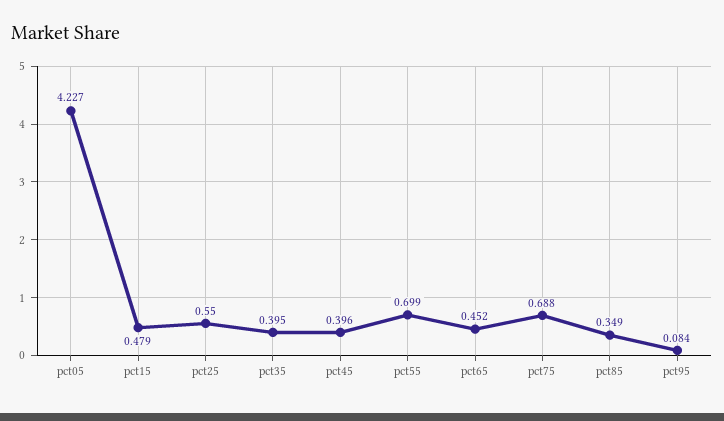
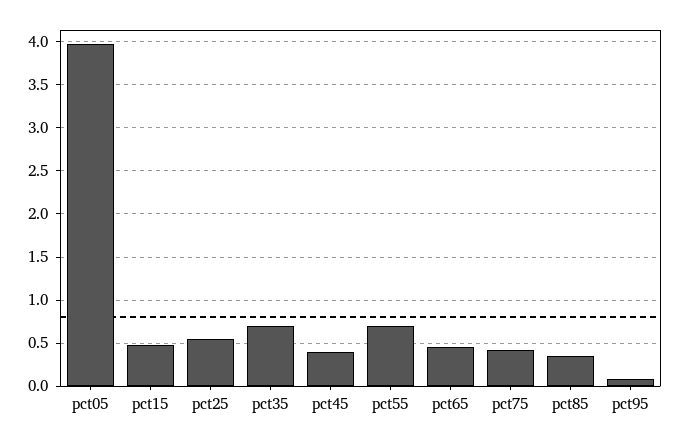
pct05: 4.227 -> 4
pct35: 0.395 -> 0.7
pct75: 0.688 -> 0.4

